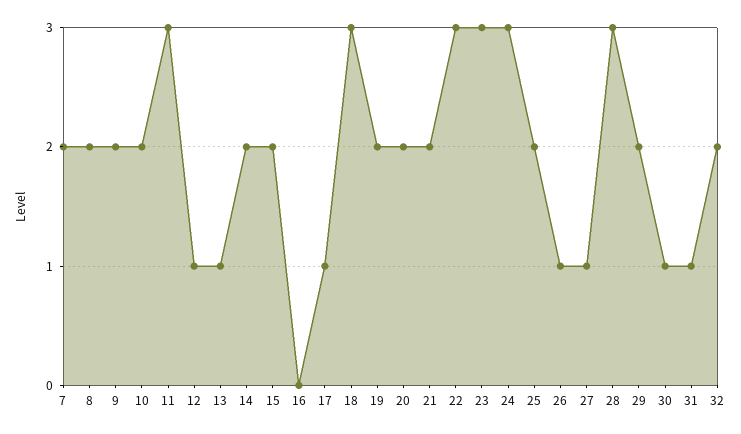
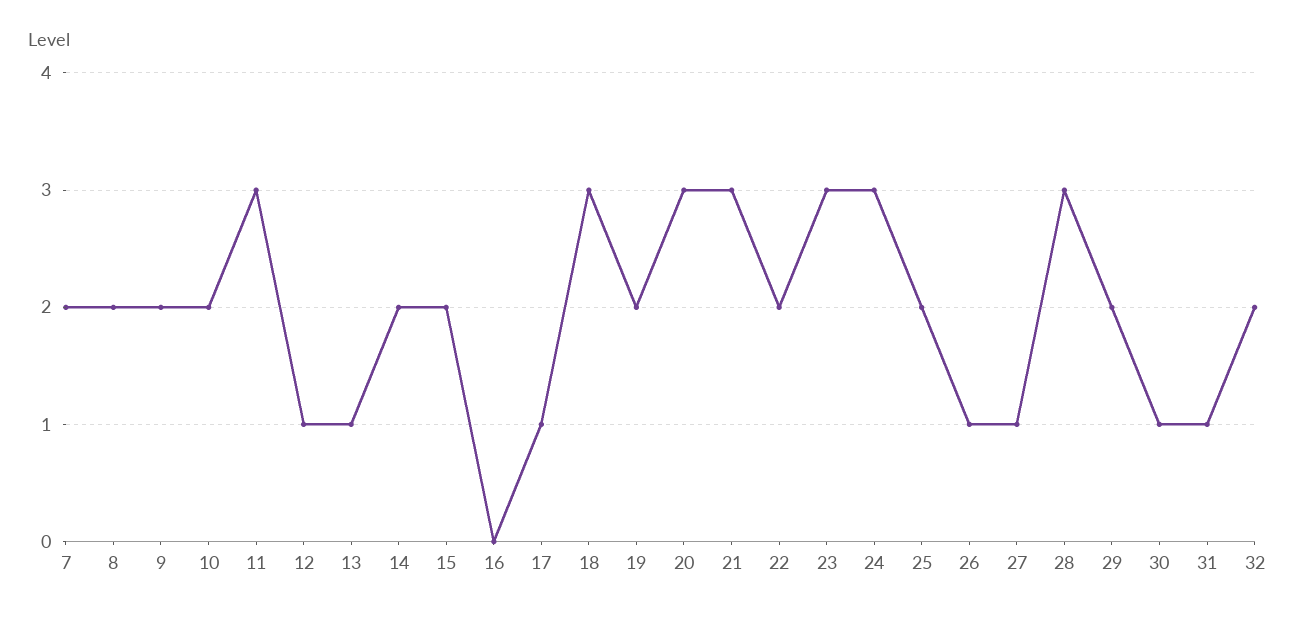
20: 2 -> 3
21: 2 -> 3
22: 3 -> 2

